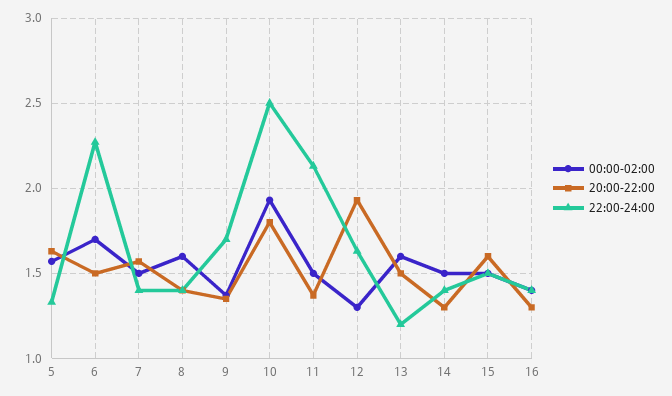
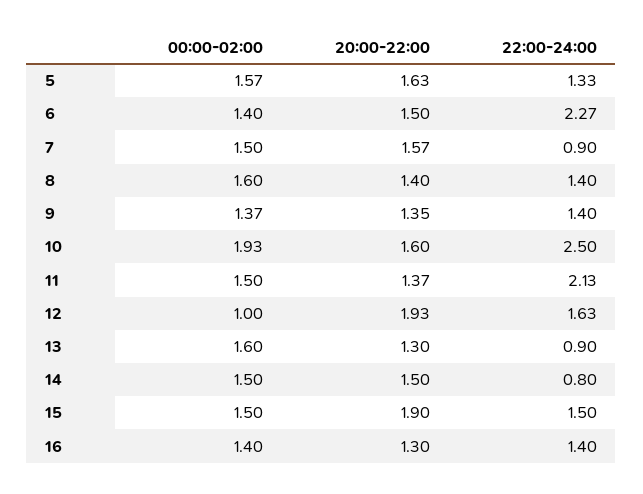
00:00-02:00, 6: 1.7 -> 1.4
22:00-24:00, 7: 1.4 -> 0.9
22:00-24:00, 9: 1.7 -> 1.4
20:00-22:00, 10: 1.8 -> 1.6
00:00-02:00, 12: 1.3 -> 1
20:00-22:00, 13: 1.5 -> 1.3
22:00-24:00, 13: 1.2 -> 0.9
20:00-22:00, 14: 1.3 -> 1.5
22:00-24:00, 14: 1.4 -> 0.8
20:00-22:00, 15: 1.6 -> 1.9

